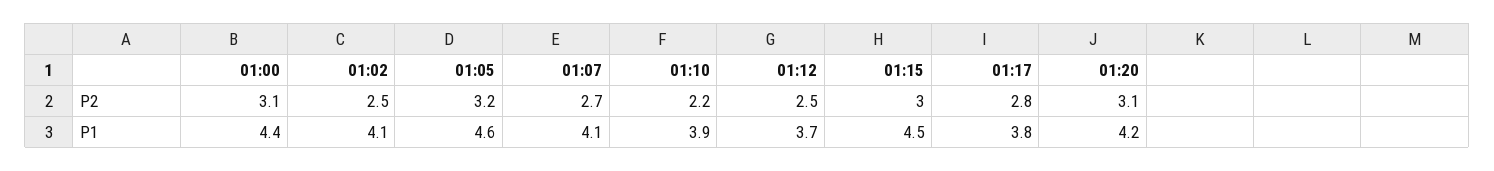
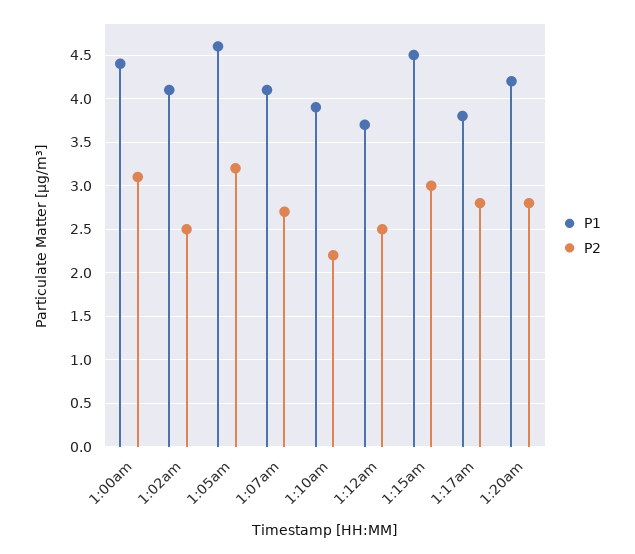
P2, 01:20: 3.1 -> 2.8

